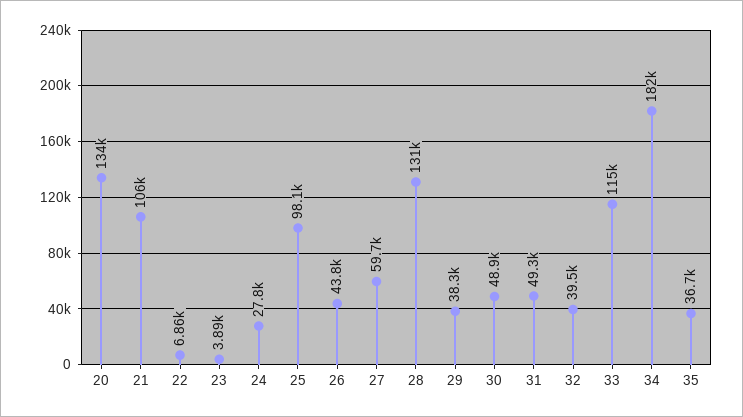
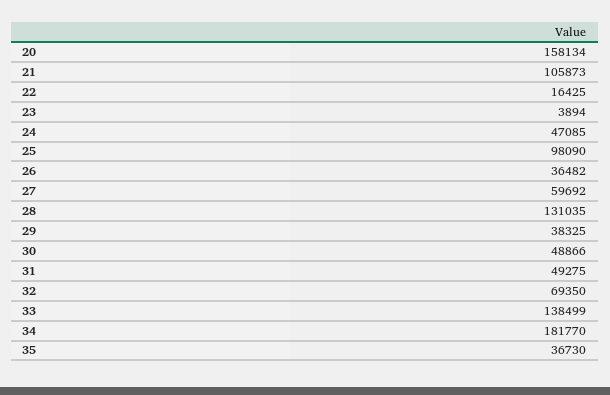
20: 134000 -> 158134
22: 6860 -> 16425
24: 27800 -> 47085
26: 43800 -> 36482
32: 39500 -> 69350
33: 115000 -> 138499

